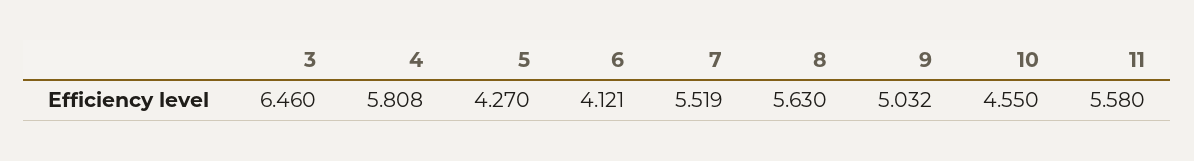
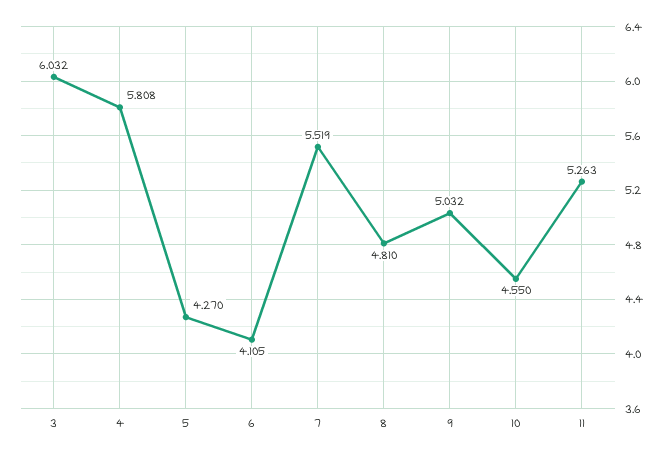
3: 6.46 -> 6.032
6: 4.121 -> 4.105
8: 5.63 -> 4.81
11: 5.58 -> 5.263

